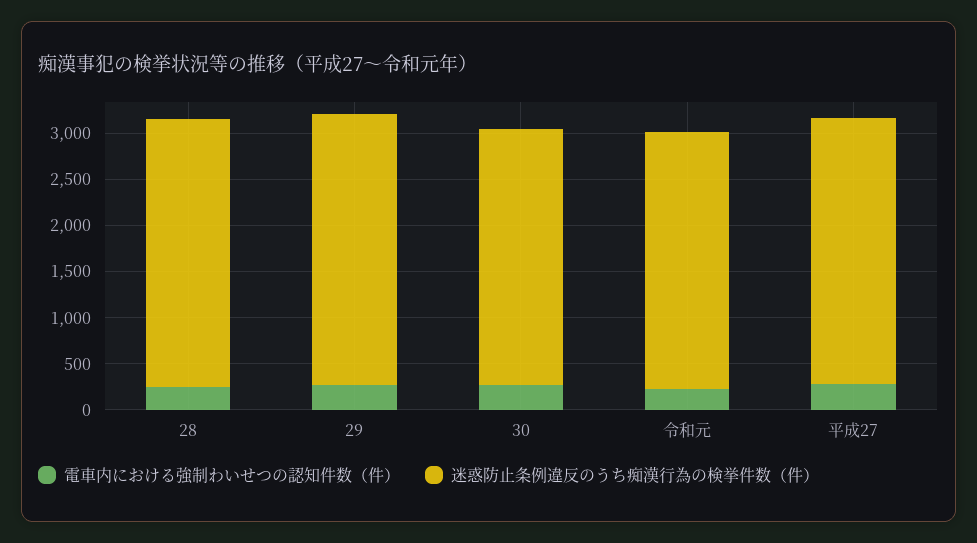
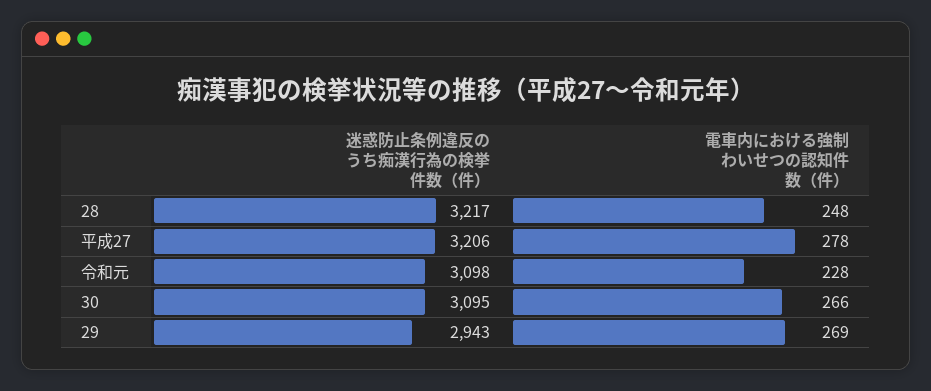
迷惑防止条例違反のうち痴漢行為の検挙件数（件）, 28: 2900 -> 3217
迷惑防止条例違反のうち痴漢行為の検挙件数（件）, 30: 2800 -> 3095
迷惑防止条例違反のうち痴漢行為の検挙件数（件）, 令和元: 2800 -> 3098
迷惑防止条例違反のうち痴漢行為の検挙件数（件）, 平成27: 2900 -> 3206

